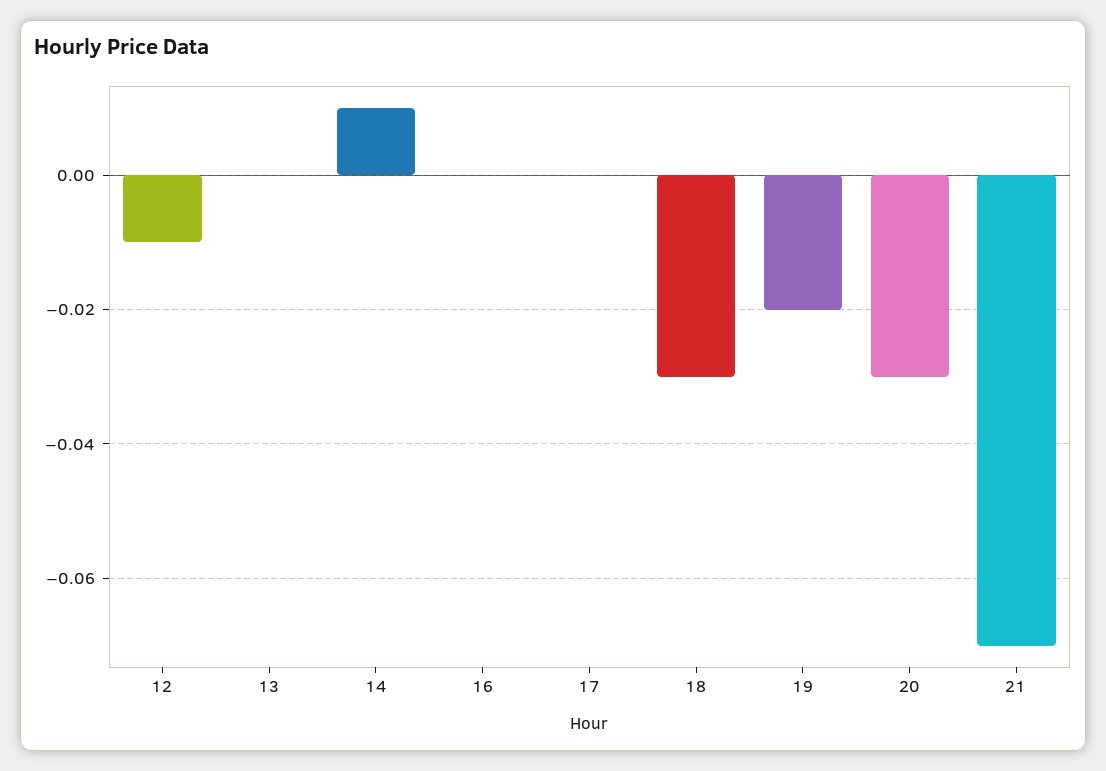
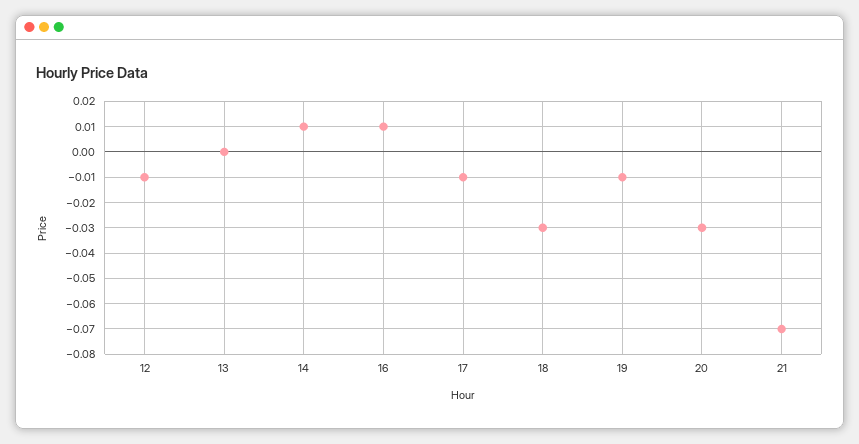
16: 0 -> 0.01
17: 0 -> -0.01
19: -0.02 -> -0.01

